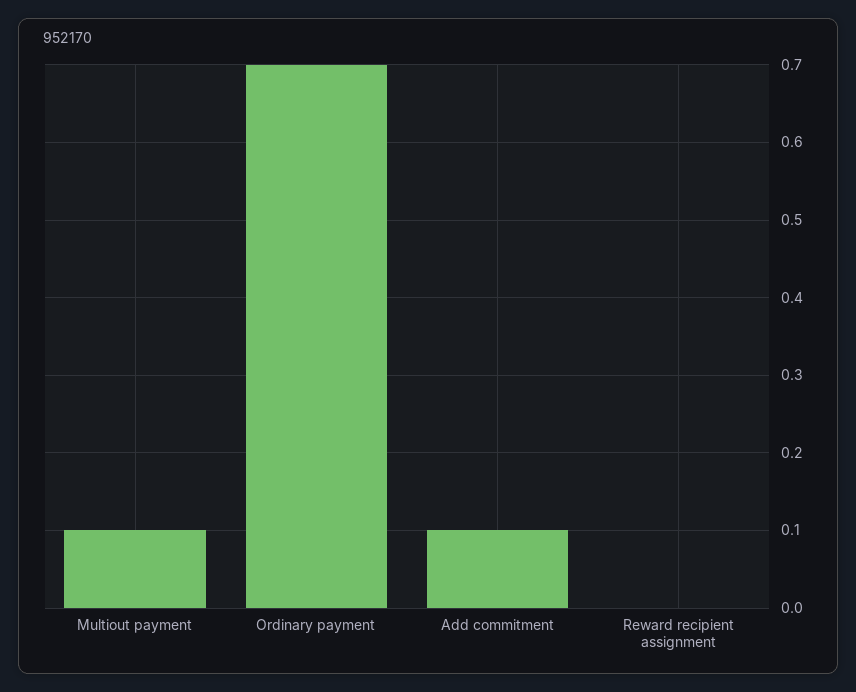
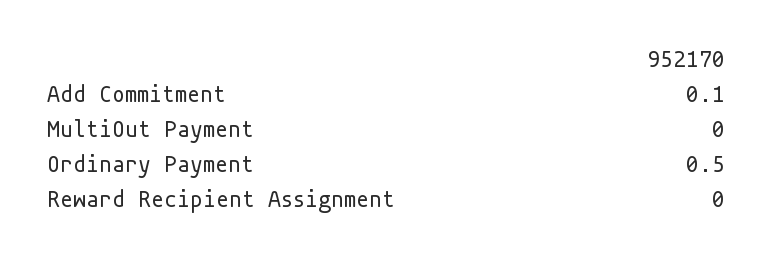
Multiout payment: 0.1 -> 0
Ordinary payment: 0.7 -> 0.5

